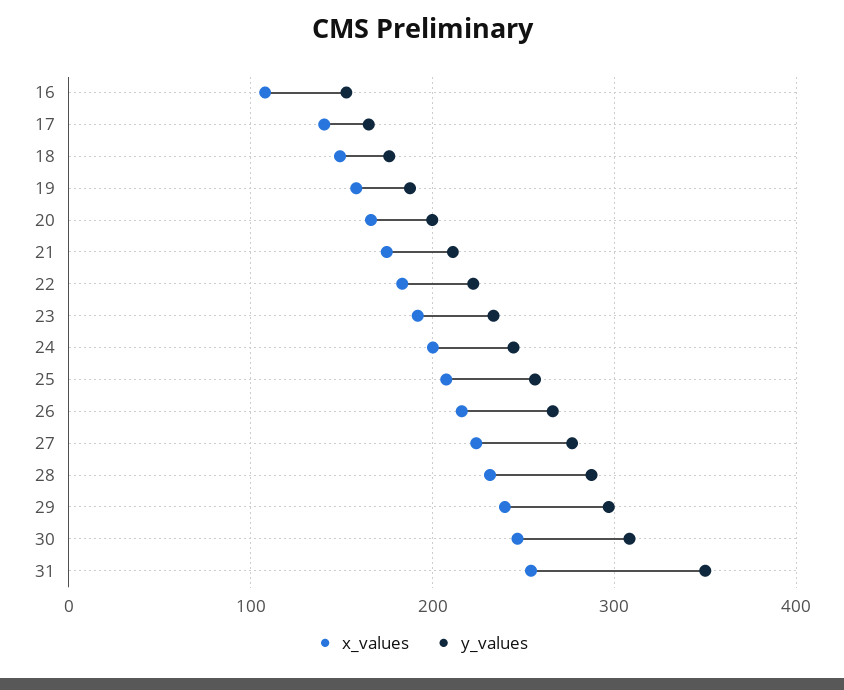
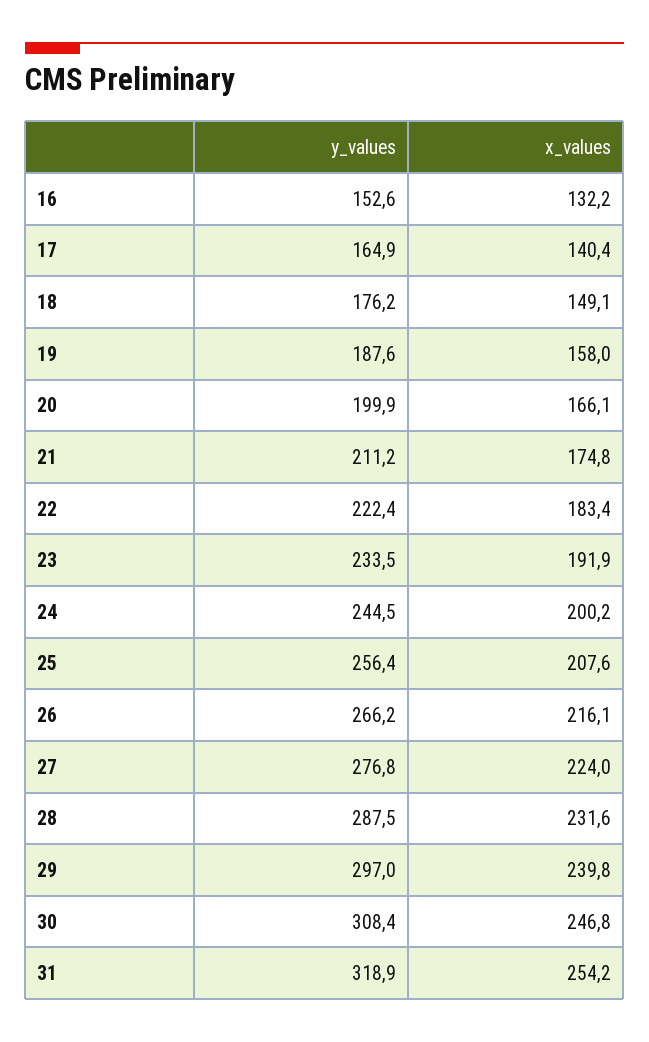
x_values, 16: 110 -> 132.2
y_values, 31: 350 -> 318.9

